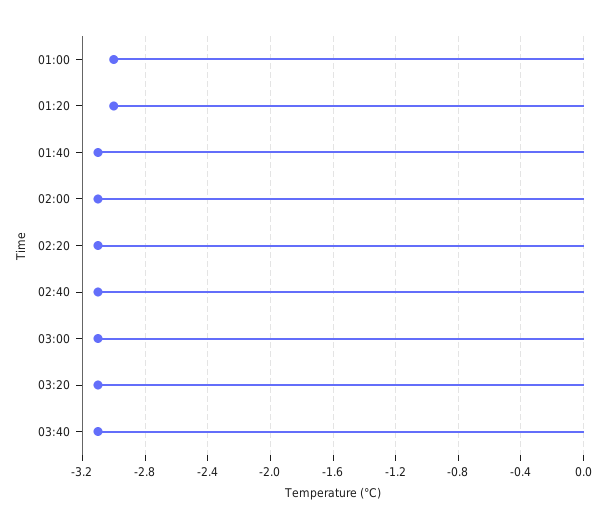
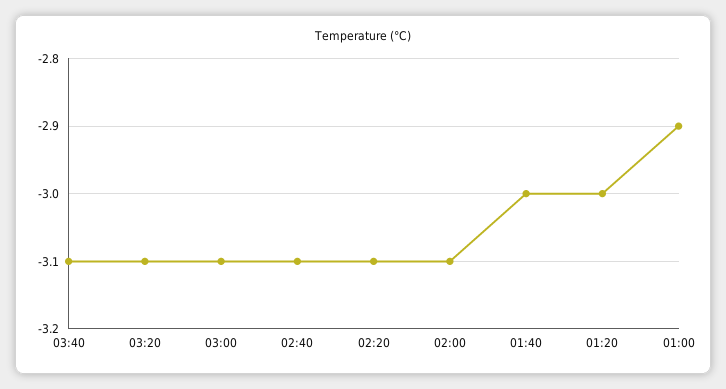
01:00: -3 -> -2.9
01:40: -3.1 -> -3

